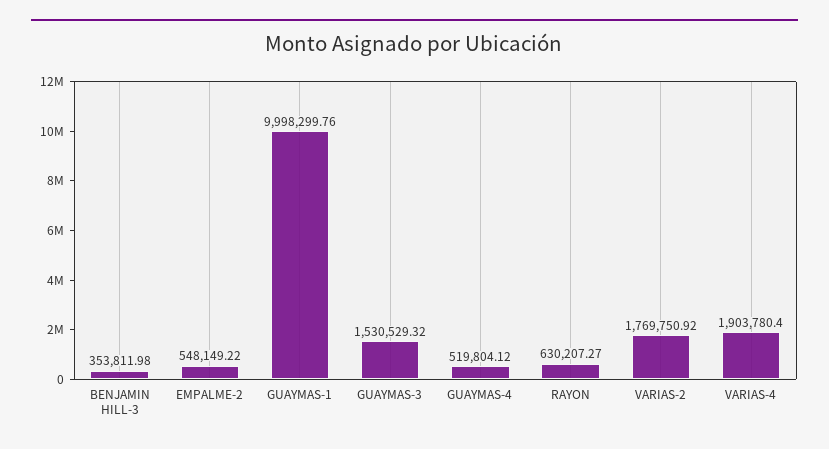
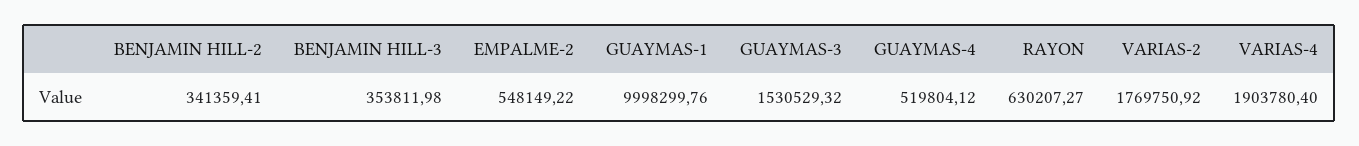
BENJAMIN HILL-2: none -> 341359.41

